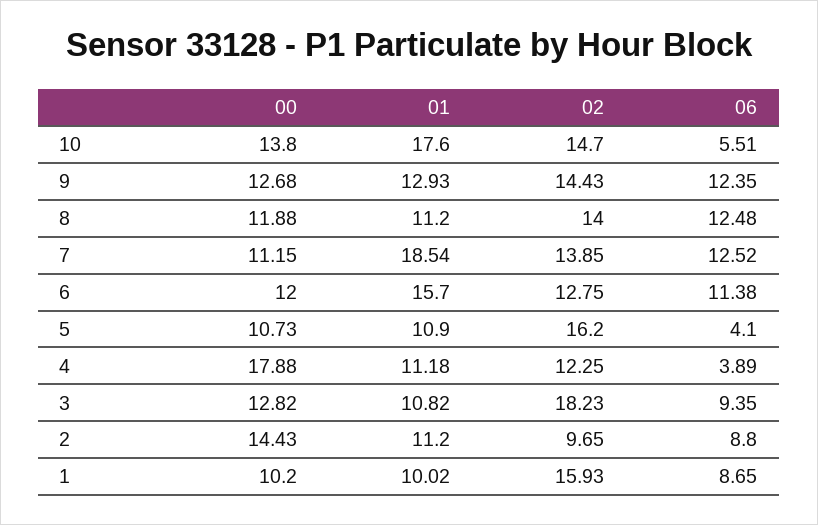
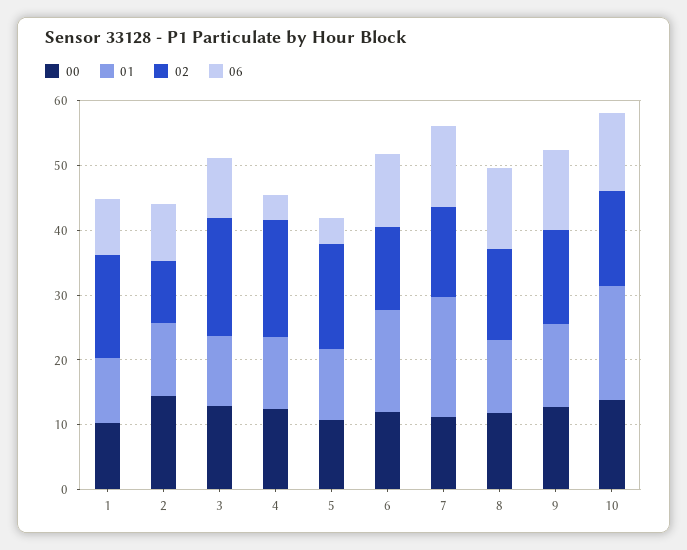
06, 10: 5.51 -> 12
00, 4: 17.88 -> 12
02, 4: 12.25 -> 18

